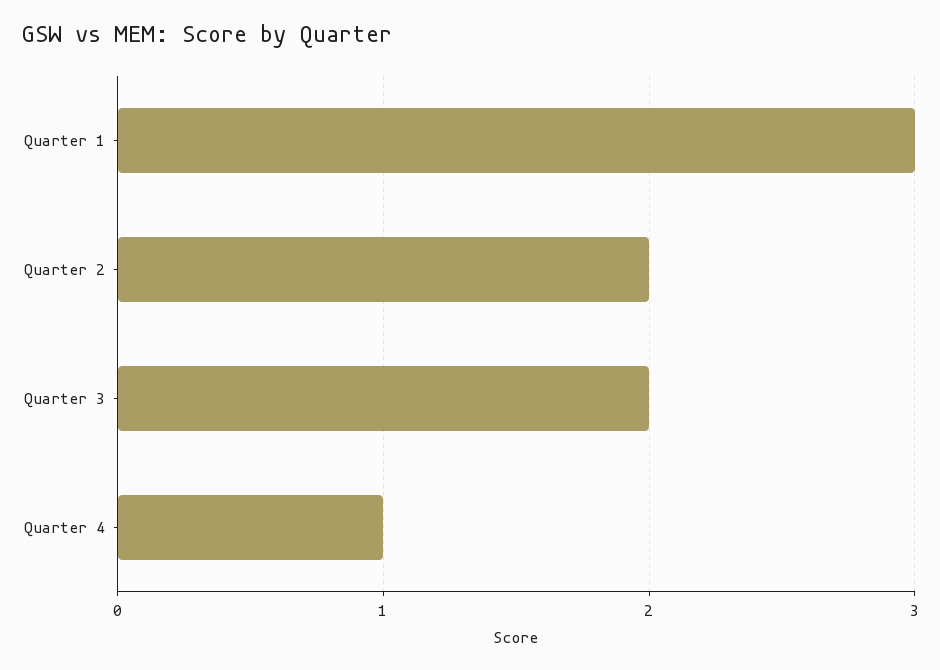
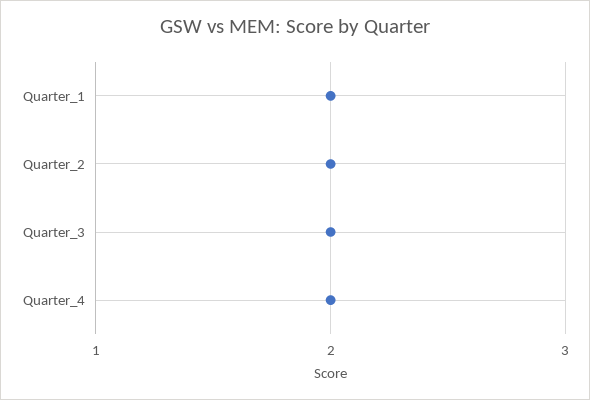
Quarter 1: 3 -> 2
Quarter 4: 1 -> 2

